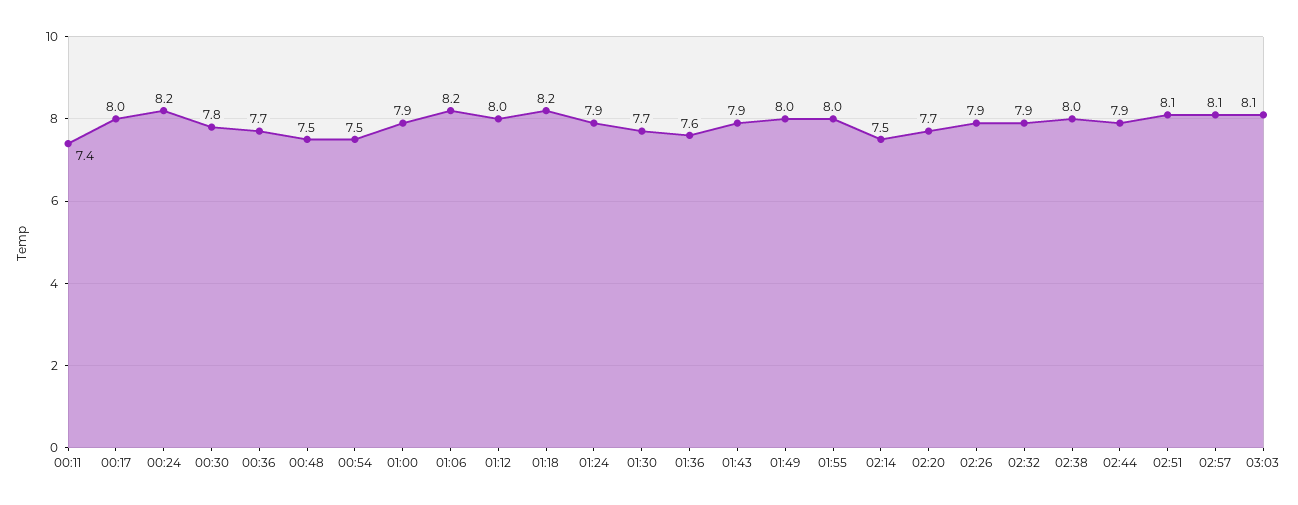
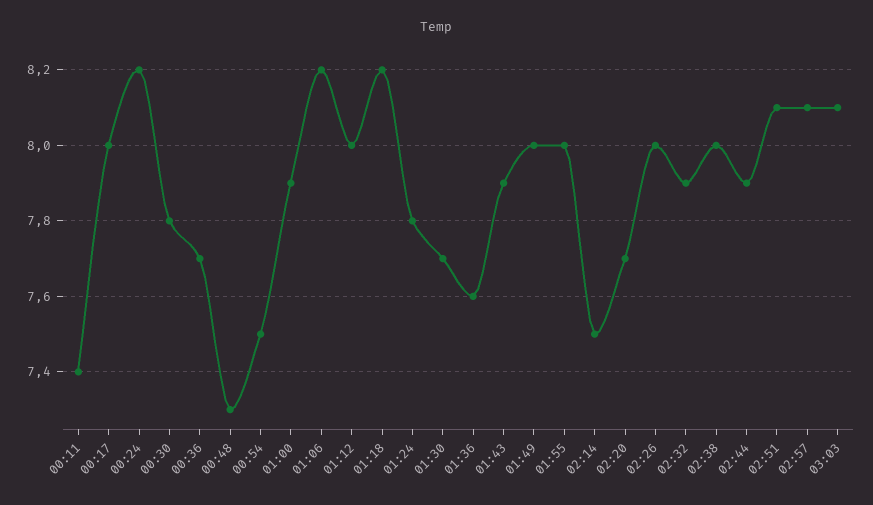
00:48: 7.5 -> 7.3
01:24: 7.9 -> 7.8
02:26: 7.9 -> 8

